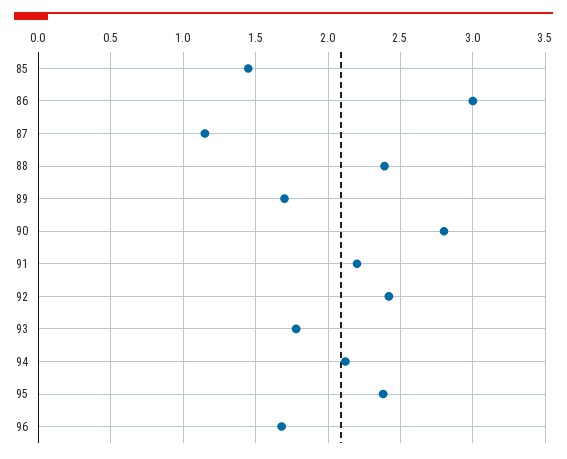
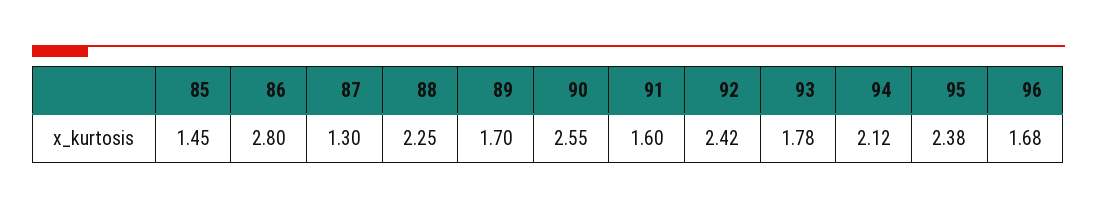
86: 3 -> 2.8
87: 1.15 -> 1.3
88: 2.4 -> 2.25
90: 2.8 -> 2.55
91: 2.2 -> 1.6

